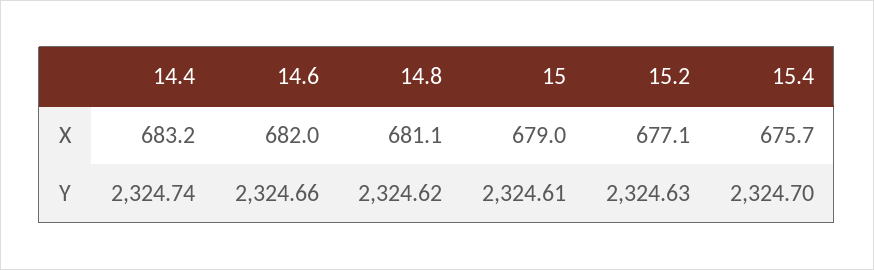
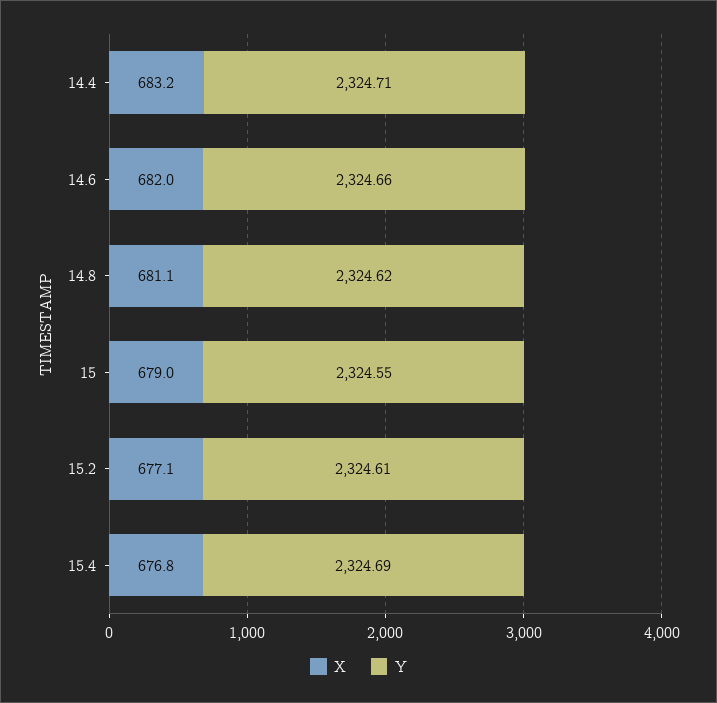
X, 15.4: 675.7 -> 676.8
Y, 14.4: 2324.74 -> 2324.71
Y, 15: 2324.61 -> 2324.55
Y, 15.2: 2324.63 -> 2324.61
Y, 15.4: 2324.7 -> 2324.69

